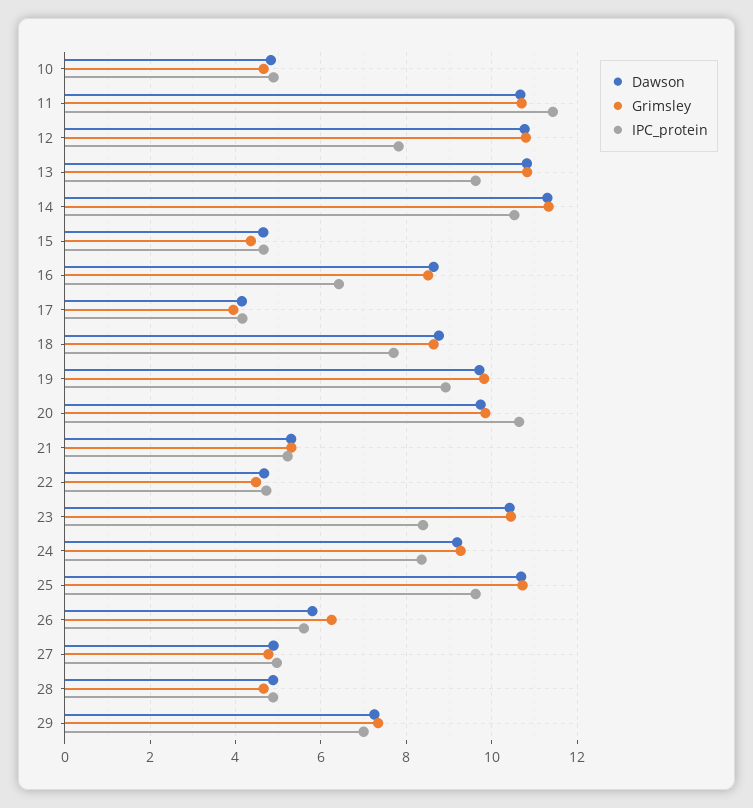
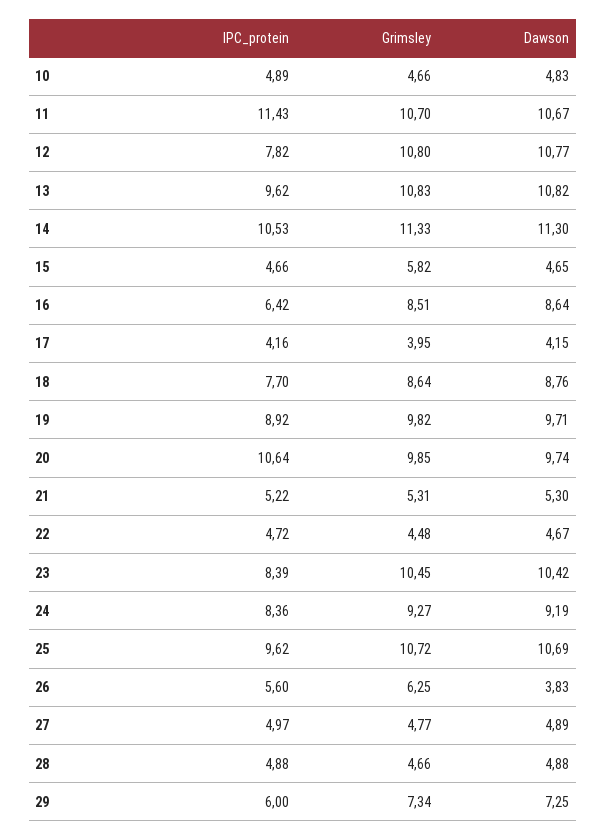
Grimsley, 15: 4.4 -> 5.82
Dawson, 26: 5.8 -> 3.83
IPC_protein, 29: 7 -> 6

